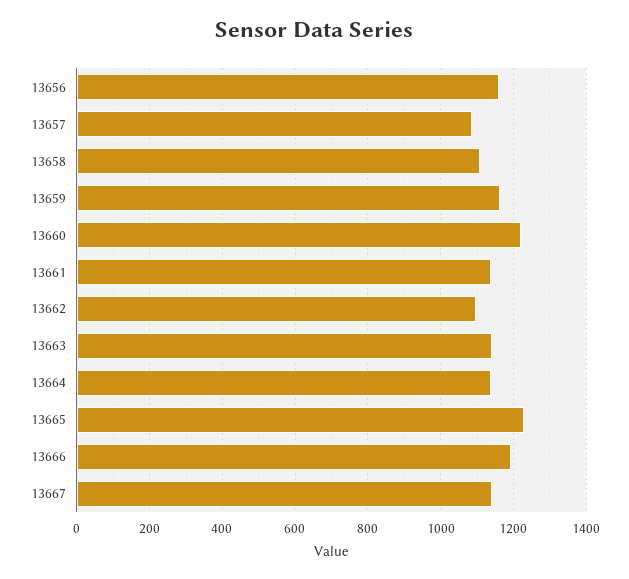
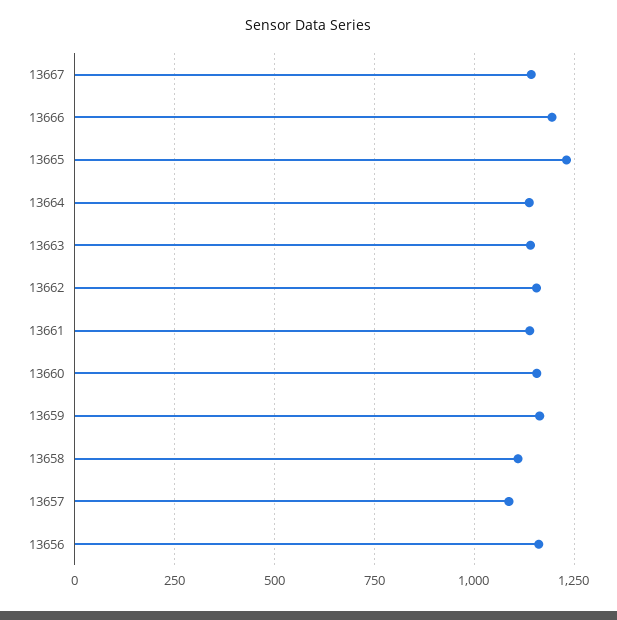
13660: 1220 -> 1150
13662: 1100 -> 1150

